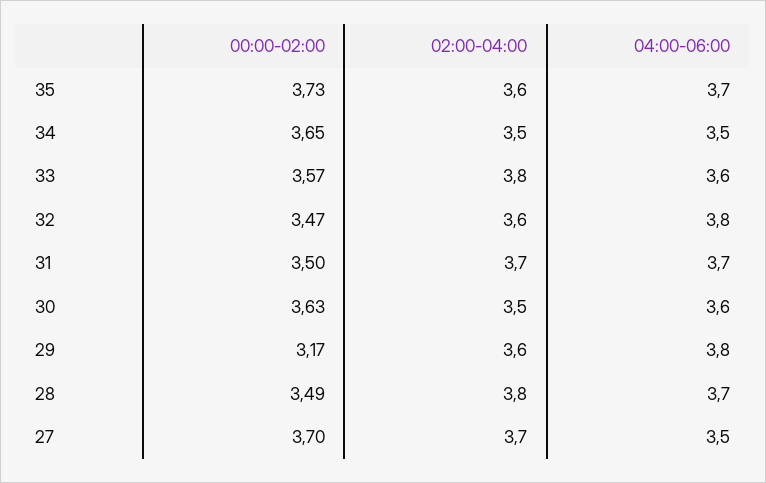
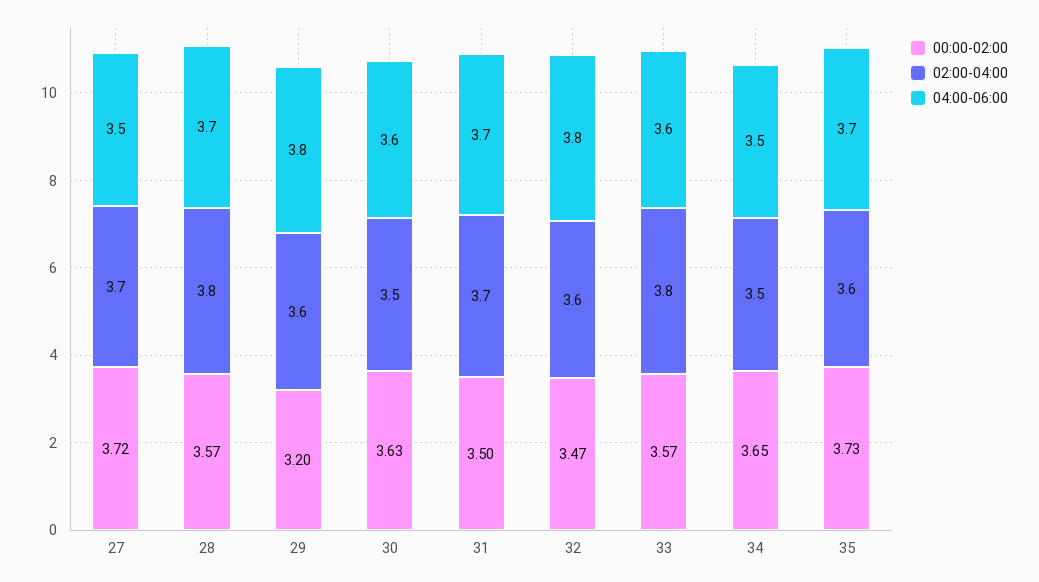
00:00-02:00, 29: 3.17 -> 3.2
00:00-02:00, 28: 3.49 -> 3.57
00:00-02:00, 27: 3.7 -> 3.72

